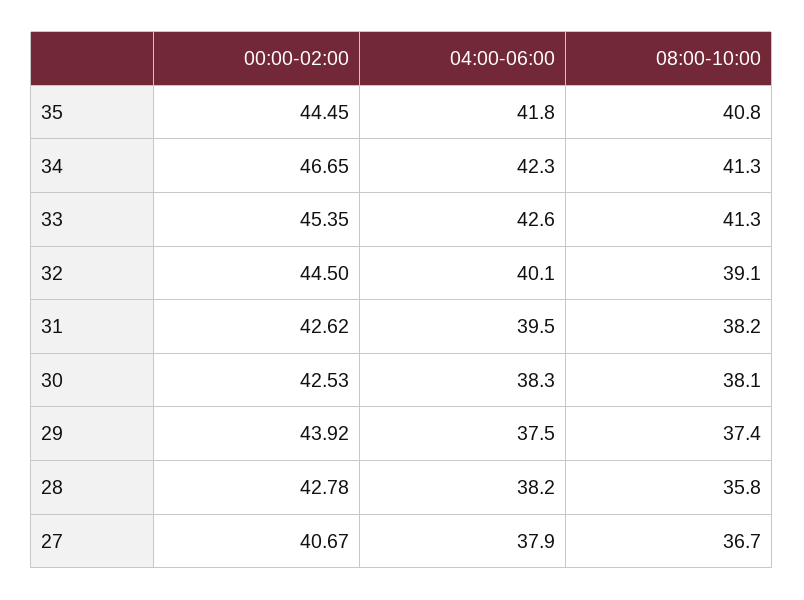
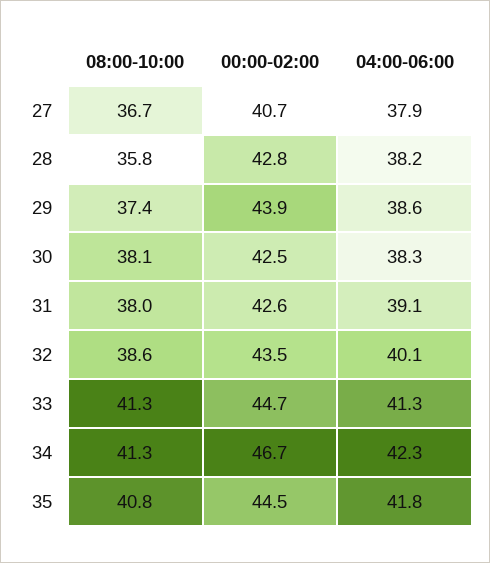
00:00-02:00, 33: 45.35 -> 44.7
04:00-06:00, 33: 42.6 -> 41.3
00:00-02:00, 32: 44.5 -> 43.5
08:00-10:00, 32: 39.1 -> 38.6
04:00-06:00, 31: 39.5 -> 39.1
08:00-10:00, 31: 38.2 -> 38
04:00-06:00, 29: 37.5 -> 38.6

